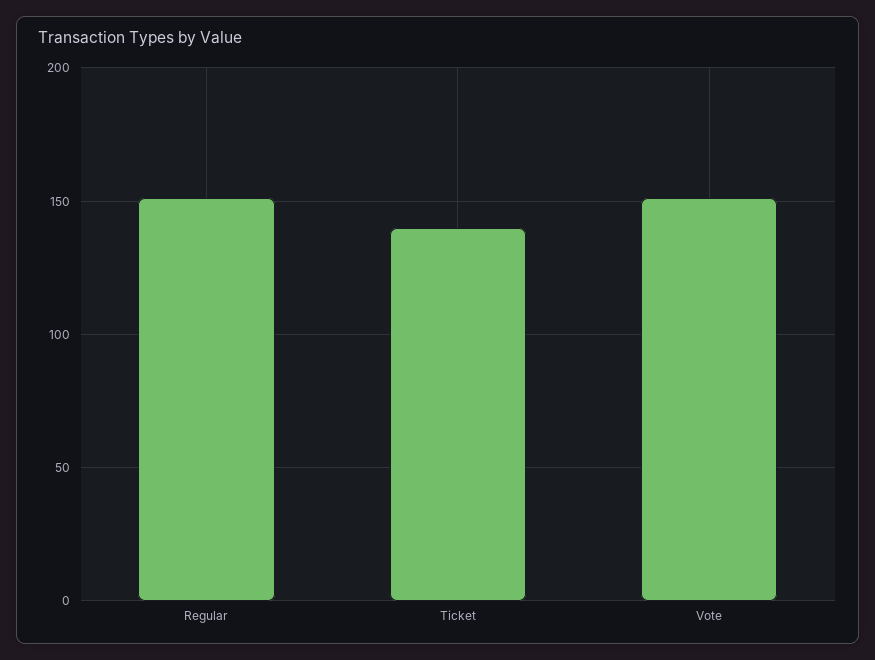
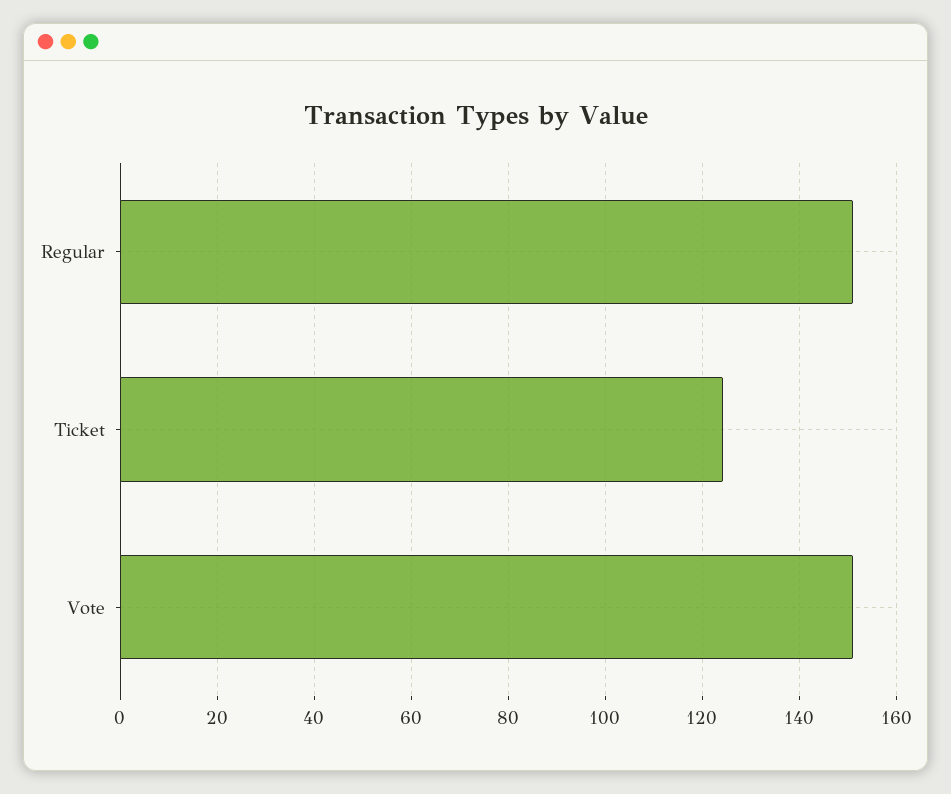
Ticket: 140 -> 124

